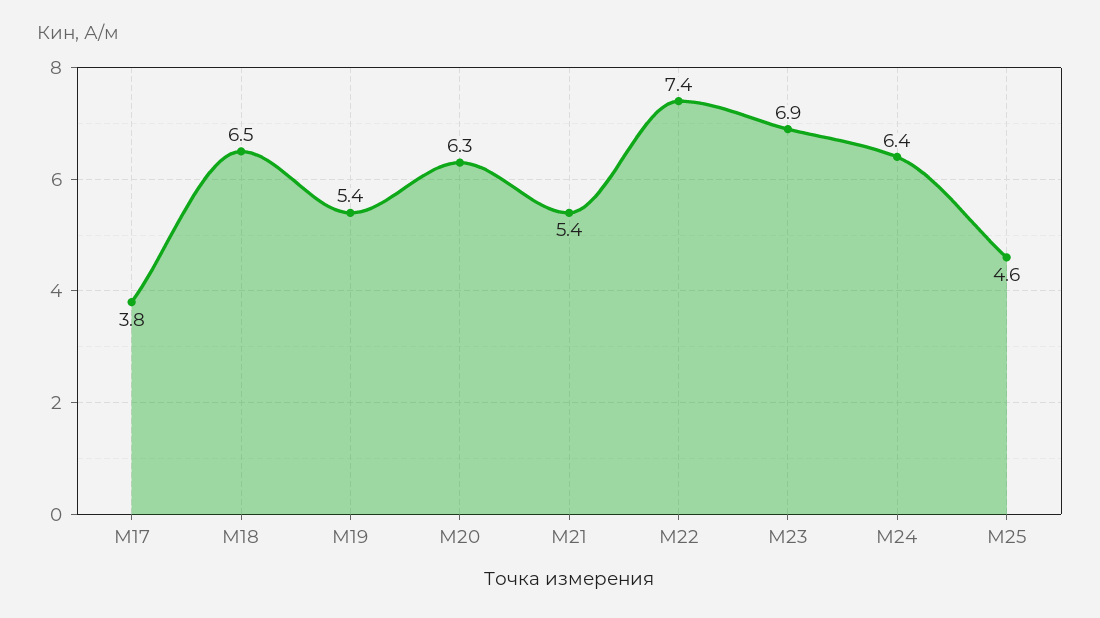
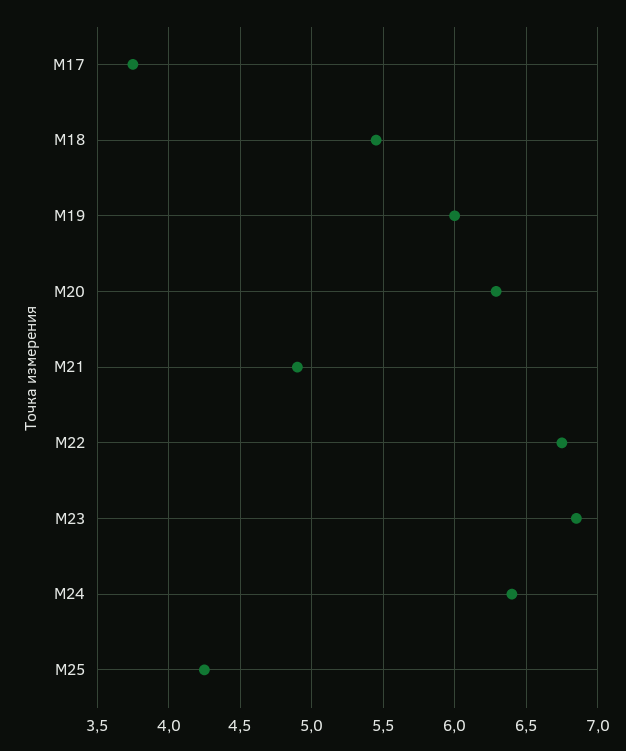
М18: 6.5 -> 5.45
М19: 5.4 -> 6
М21: 5.4 -> 4.9
М22: 7.4 -> 6.75
М25: 4.6 -> 4.25

